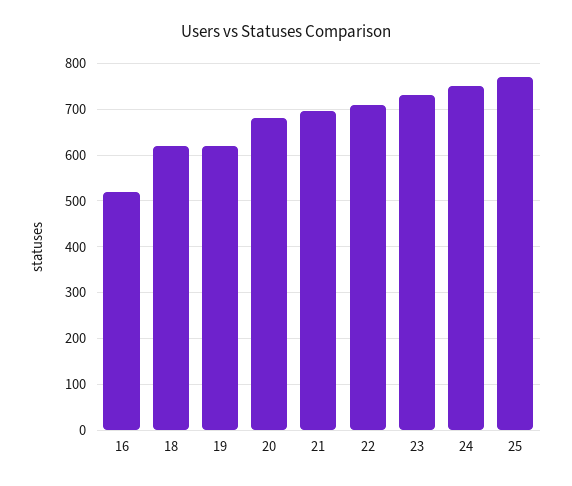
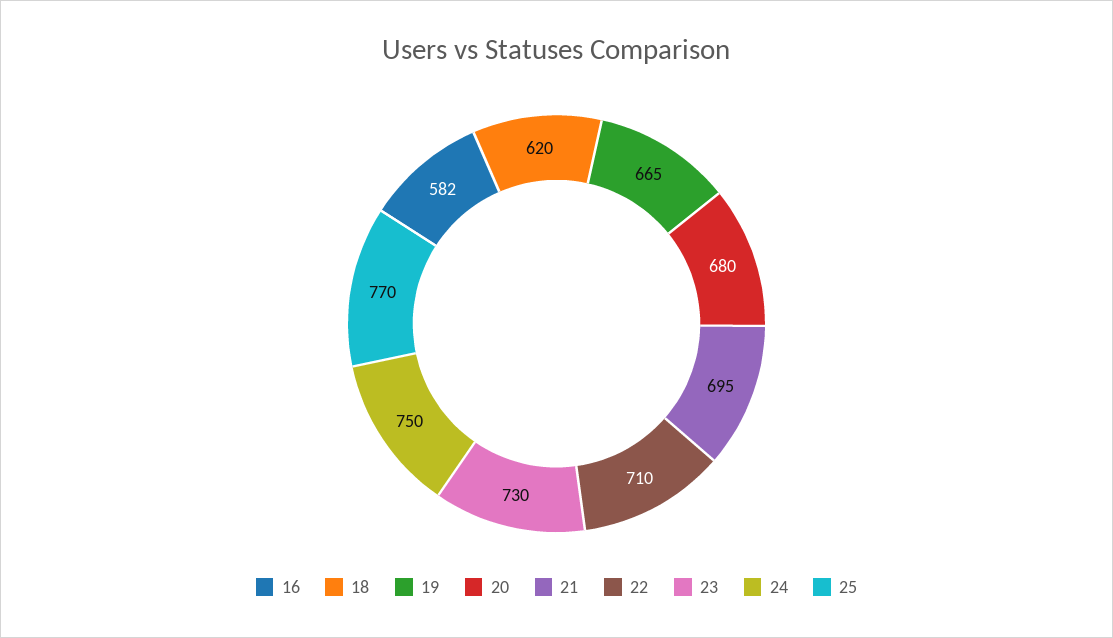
16: 520 -> 582
19: 620 -> 665

